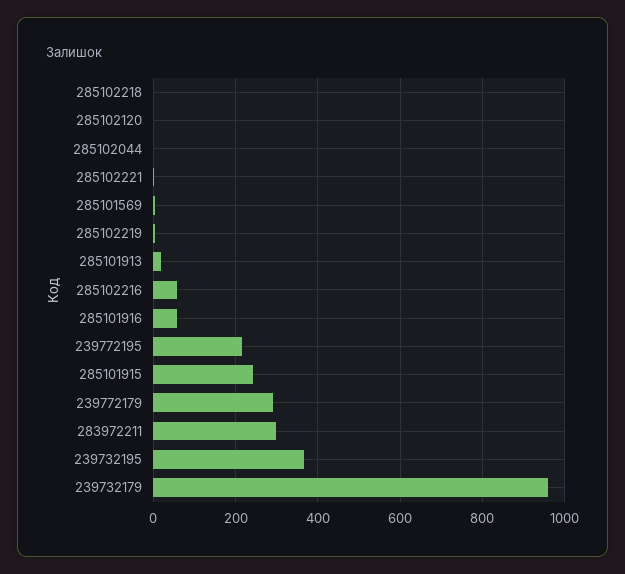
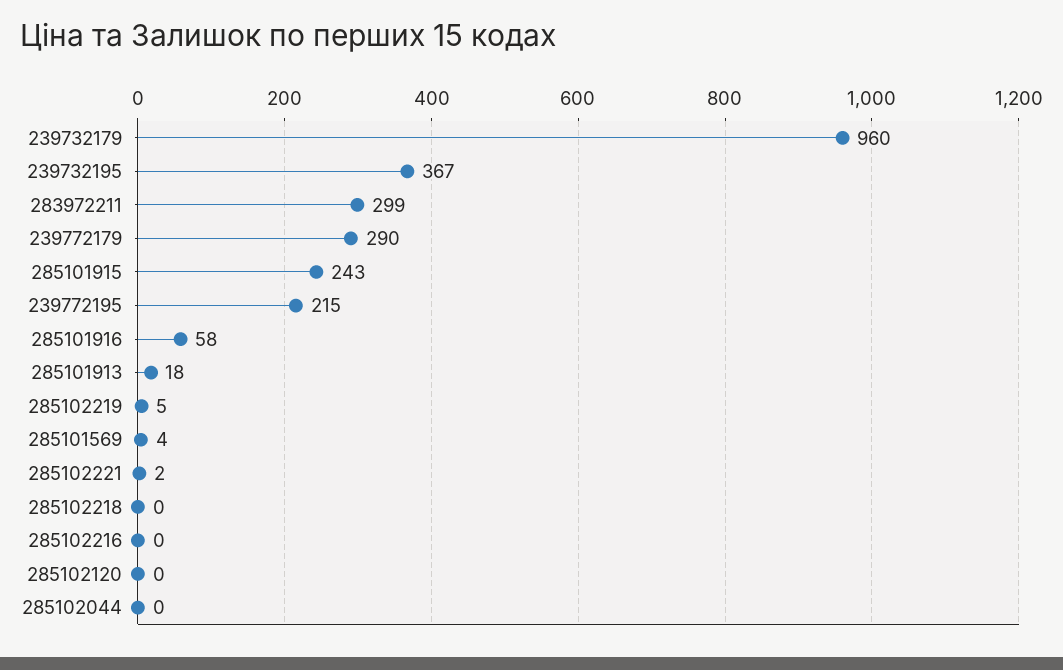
285102216: 60 -> 0

